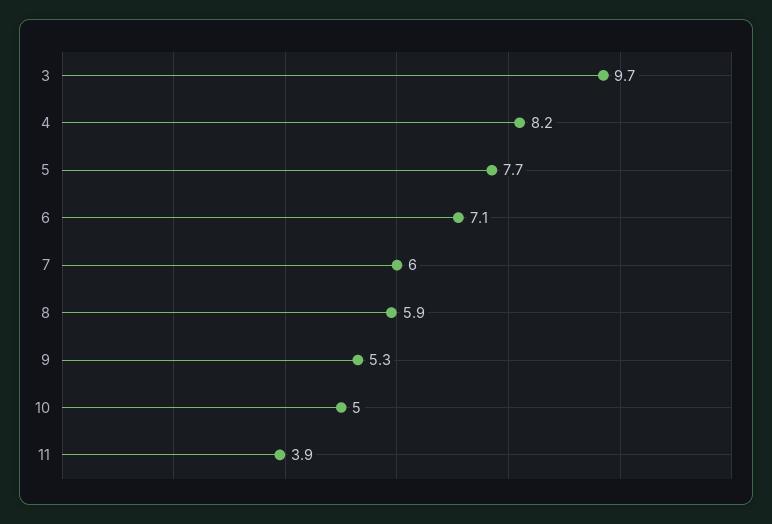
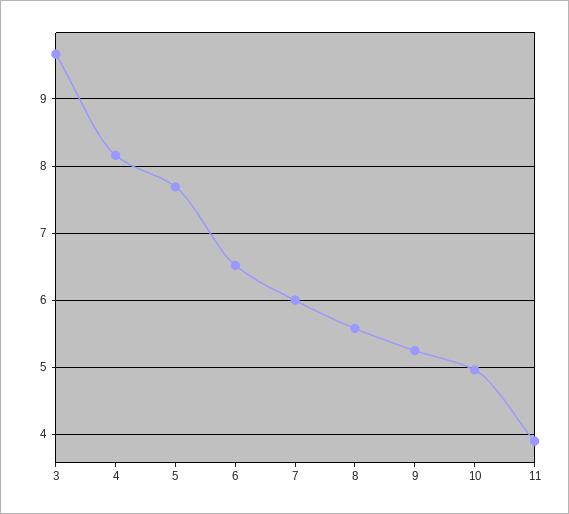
6: 7.1 -> 6.5
8: 5.9 -> 5.6

